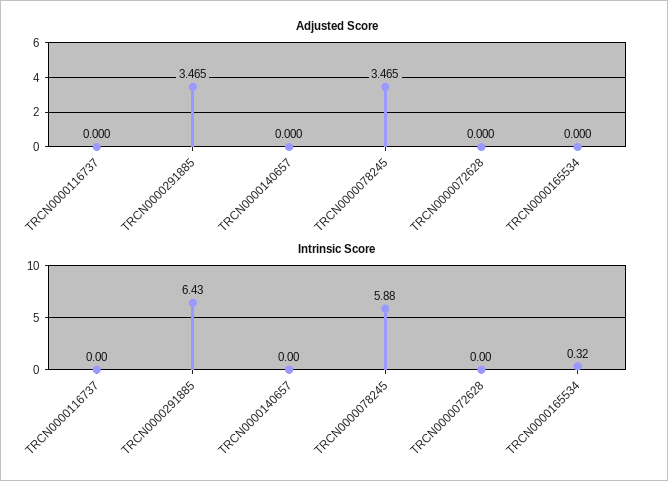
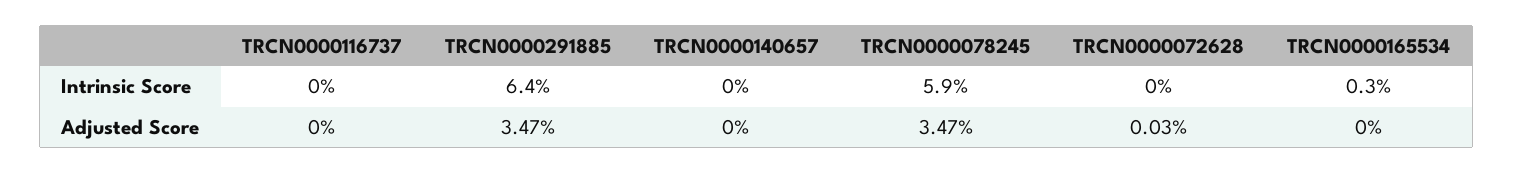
Adjusted Score, TRCN0000072628: 0 -> 0.03

